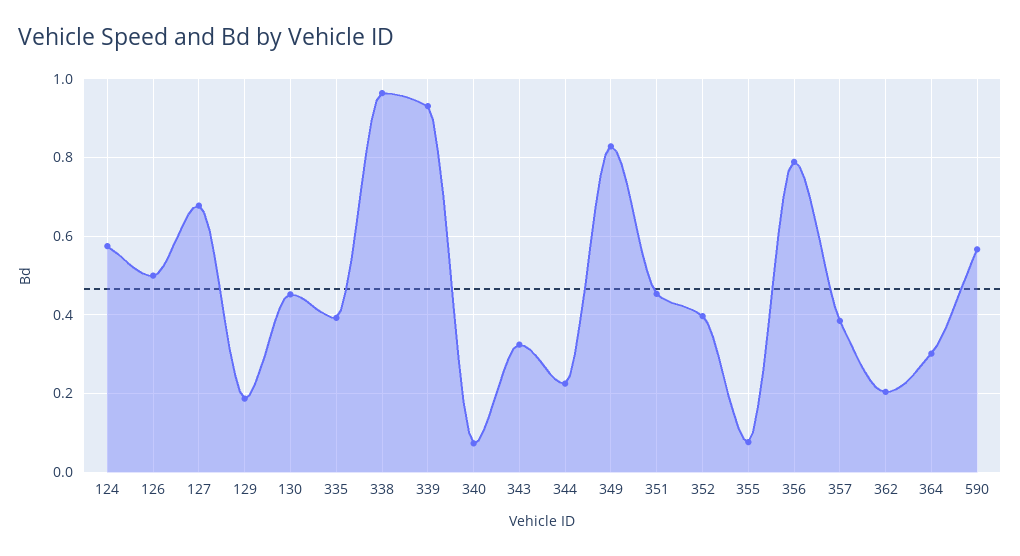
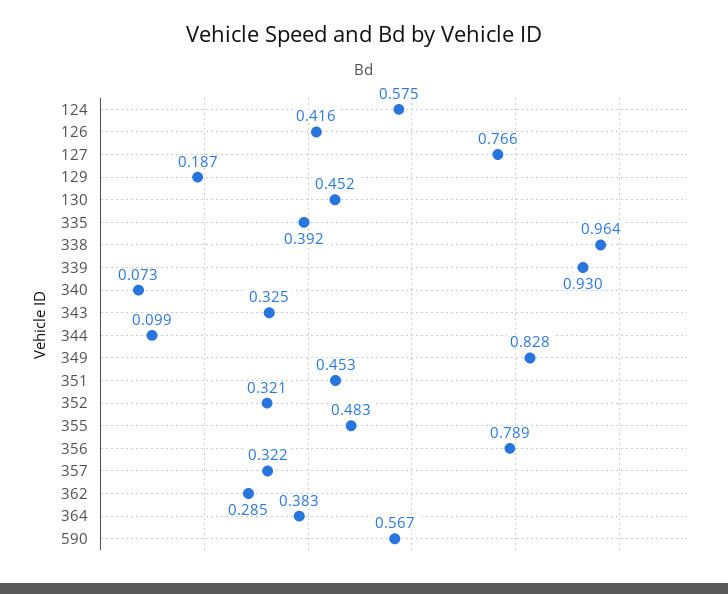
126: 0.5 -> 0.416
127: 0.68 -> 0.766
344: 0.22 -> 0.099
352: 0.4 -> 0.321
355: 0.08 -> 0.483
357: 0.38 -> 0.322
362: 0.2 -> 0.285
364: 0.3 -> 0.383

